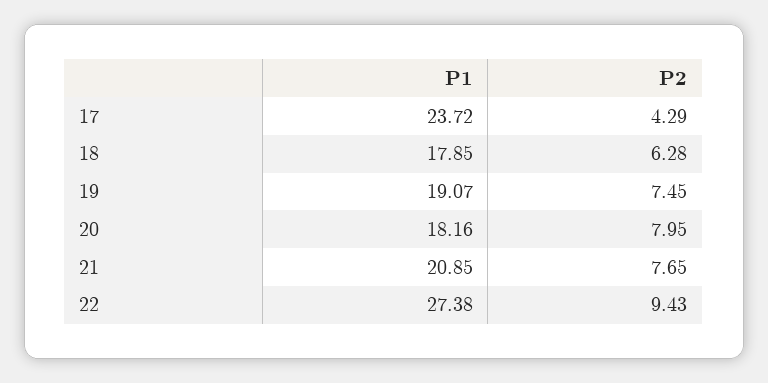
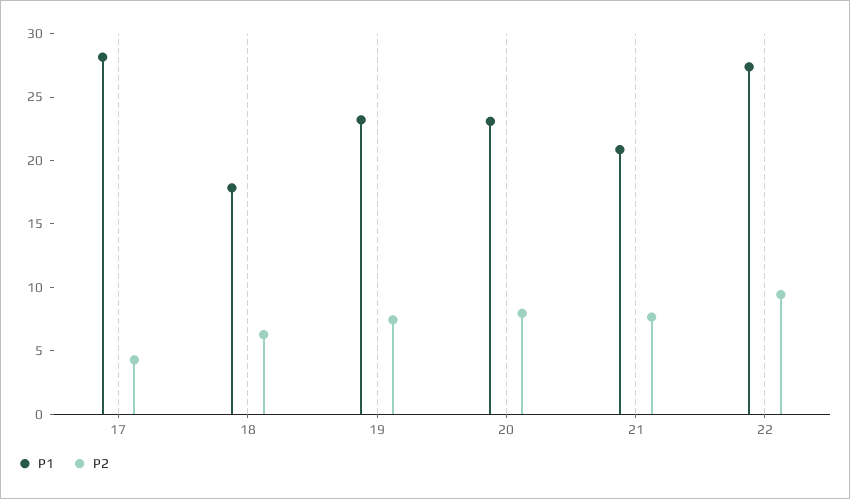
P1, 17: 23.72 -> 28
P1, 19: 19.07 -> 23
P1, 20: 18.16 -> 23

